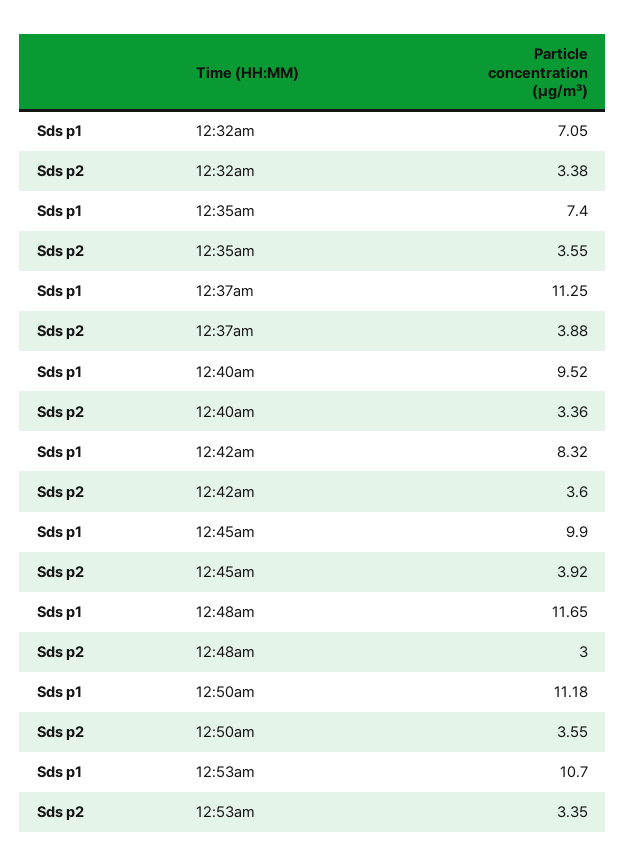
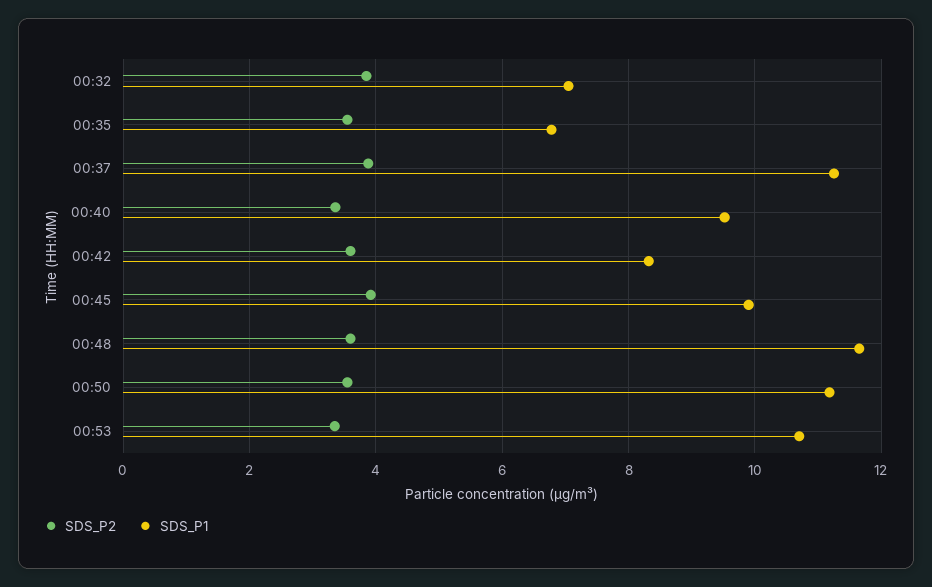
Sds p2, 12:32am: 3.38 -> 3.8
Sds p1, 12:35am: 7.4 -> 6.8
Sds p2, 12:48am: 3 -> 3.6

